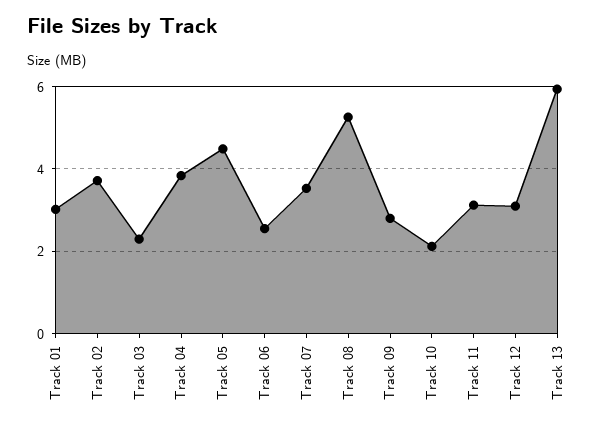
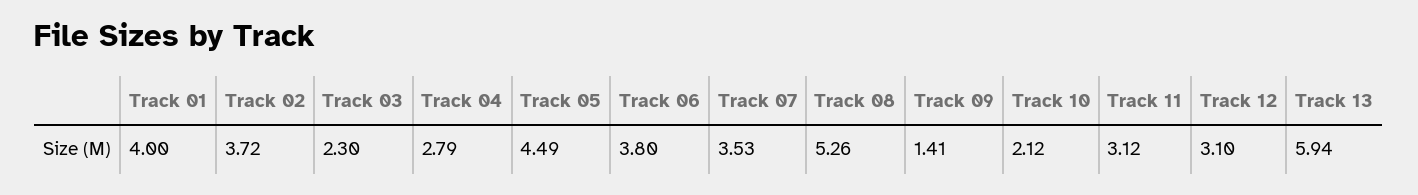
Track 01: 3 -> 4
Track 04: 3.8 -> 2.79
Track 06: 2.6 -> 3.8
Track 09: 2.8 -> 1.41

